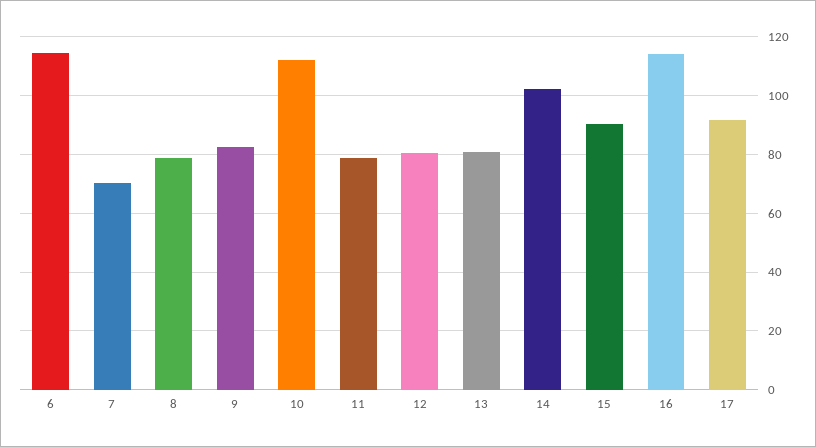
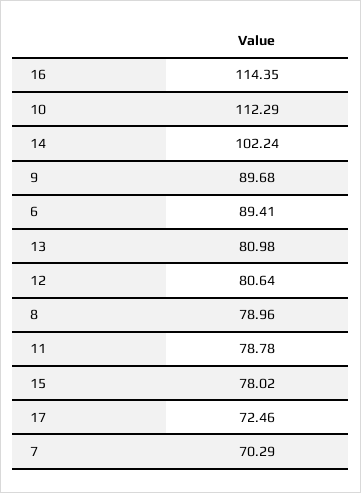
6: 115 -> 89.41
9: 82.5 -> 89.68
15: 90 -> 78.02
17: 92.5 -> 72.46

